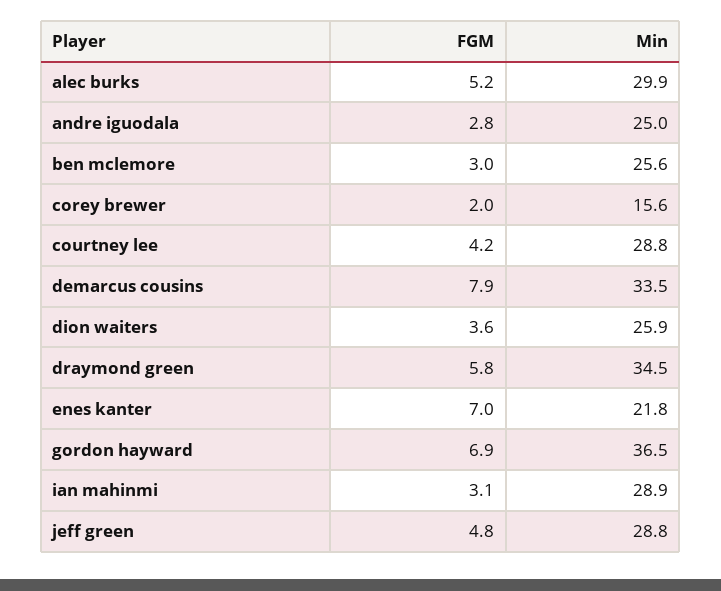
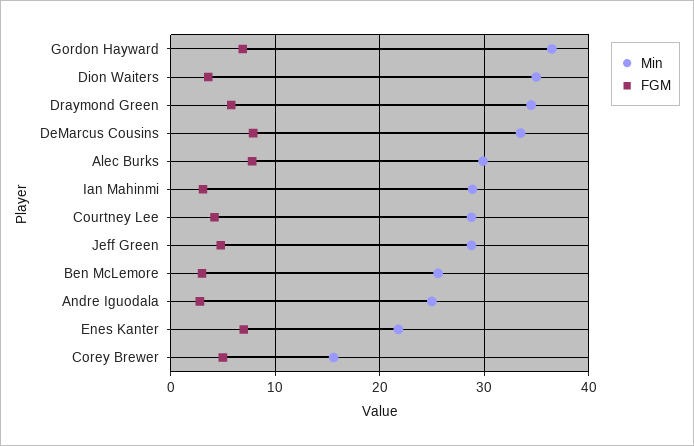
FGM, alec burks: 5.2 -> 8
FGM, corey brewer: 2 -> 5
Min, dion waiters: 25.9 -> 35

